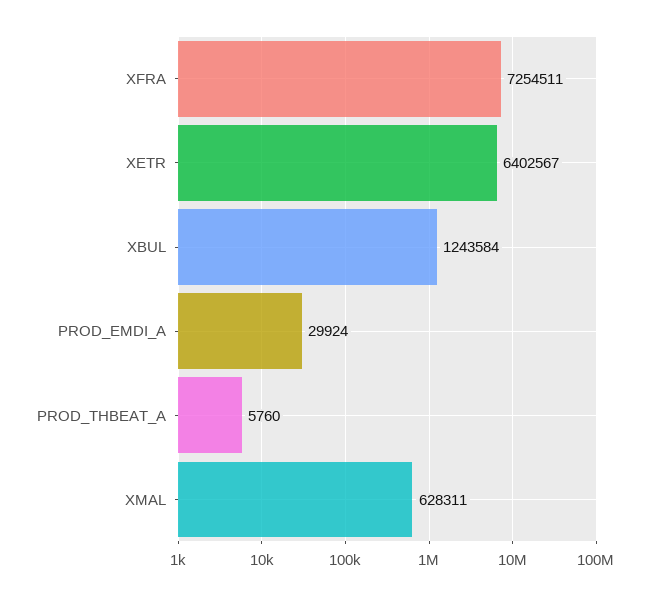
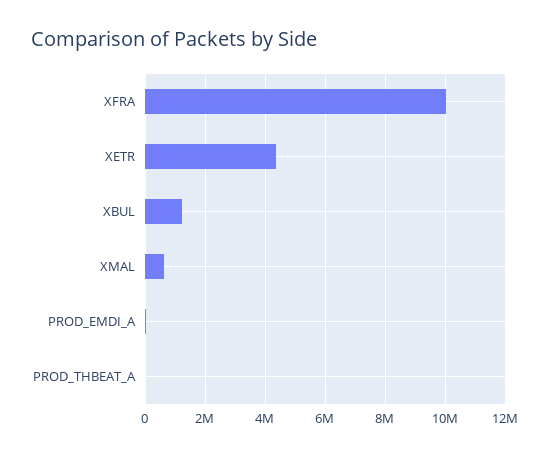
XFRA: 7254511 -> 10000000
XETR: 6402567 -> 4400000

